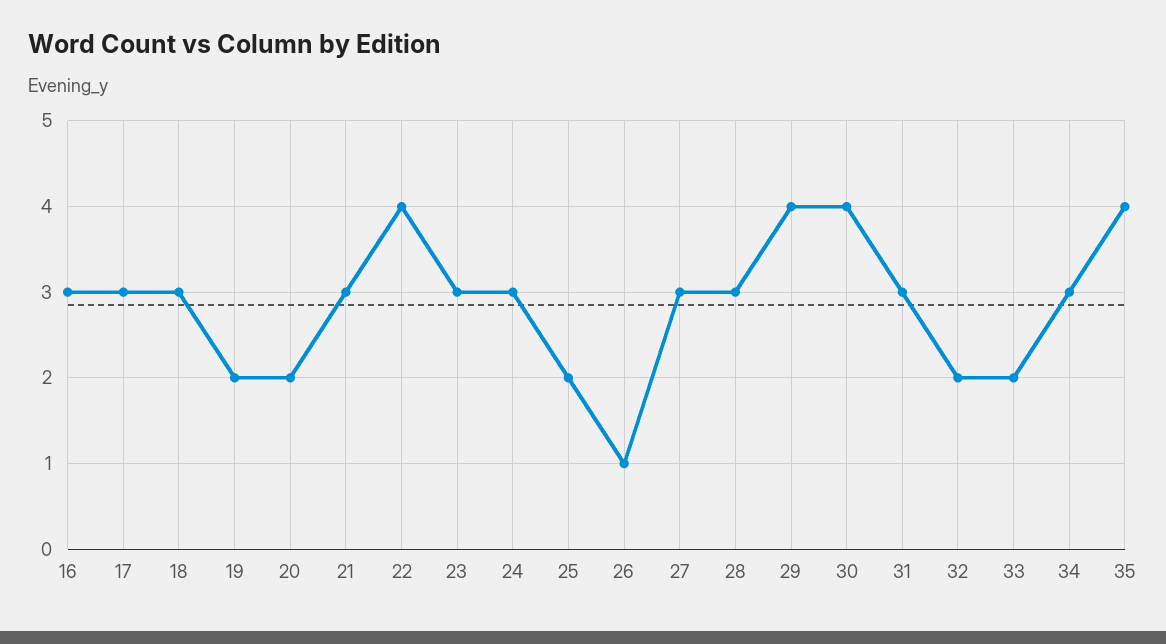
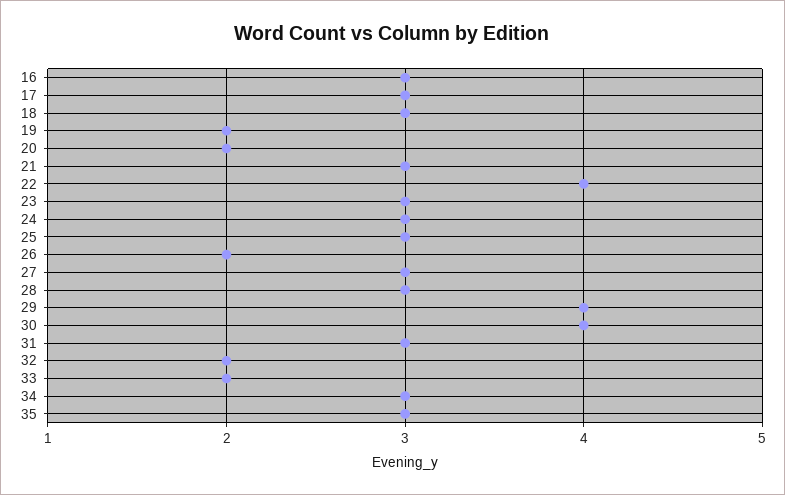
25: 2 -> 3
26: 1 -> 2
35: 4 -> 3

